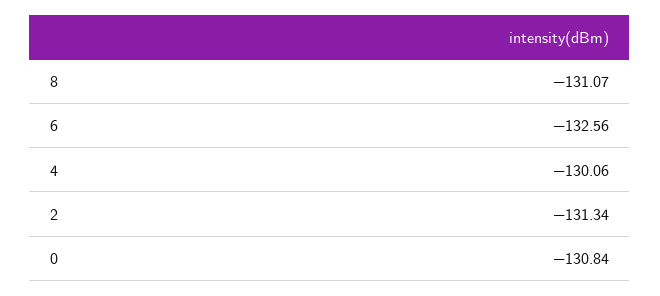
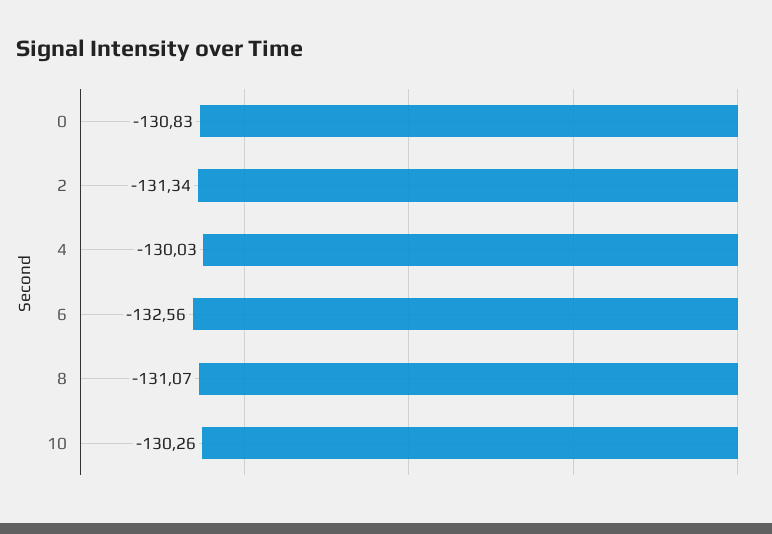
4: -130.06 -> -130.03
0: -130.84 -> -130.83
10: none -> -130.26

